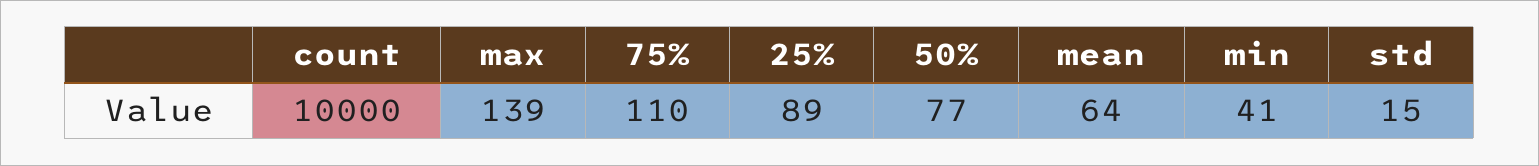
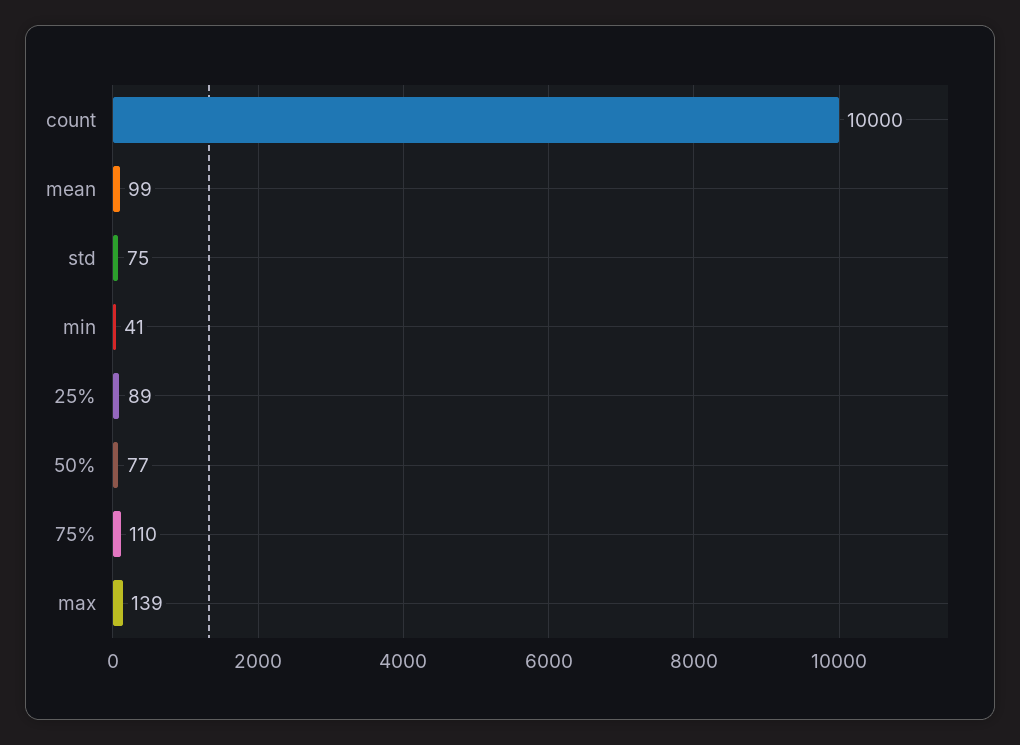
mean: 64 -> 99
std: 15 -> 75

